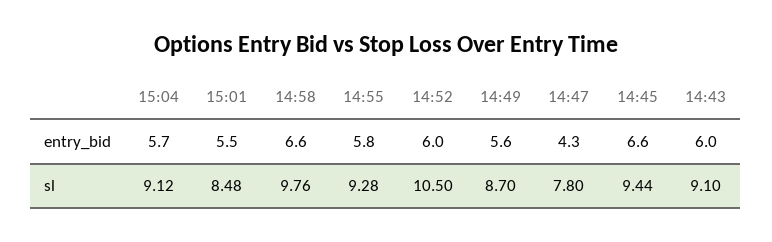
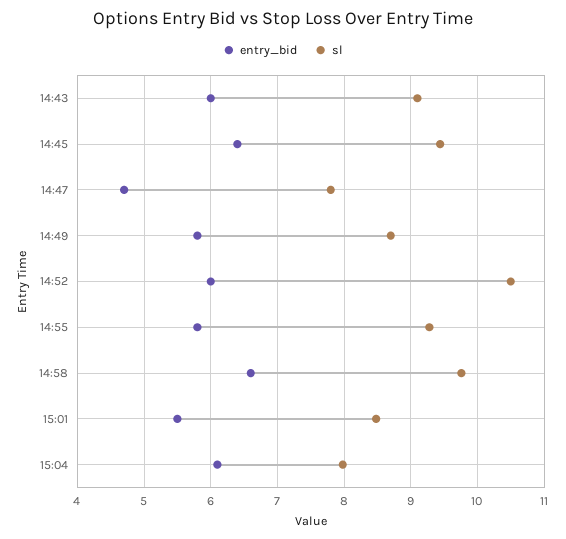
entry_bid, 15:04: 5.7 -> 6.1
entry_bid, 14:49: 5.6 -> 5.8
entry_bid, 14:47: 4.3 -> 4.7
entry_bid, 14:45: 6.6 -> 6.4
sl, 15:04: 9.12 -> 8

